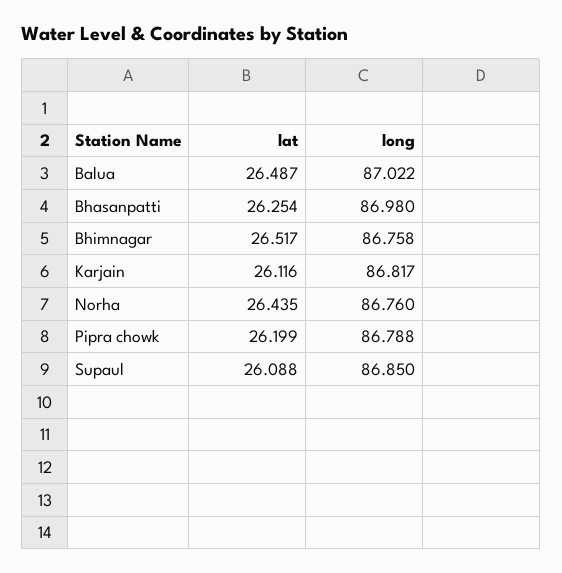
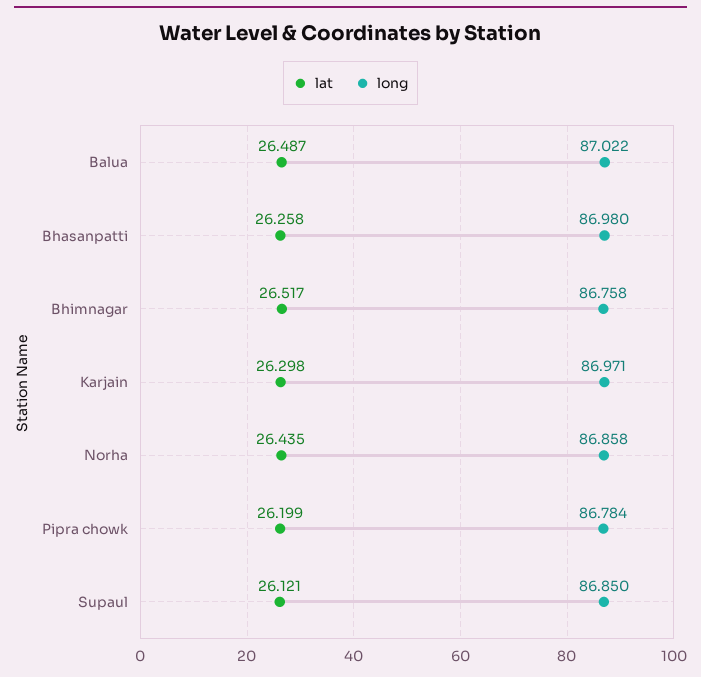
lat, Bhasanpatti: 26.254 -> 26.258
lat, Karjain: 26.116 -> 26.298
long, Karjain: 86.817 -> 86.971
long, Norha: 86.76 -> 86.858
long, Pipra chowk: 86.788 -> 86.784
lat, Supaul: 26.088 -> 26.121

